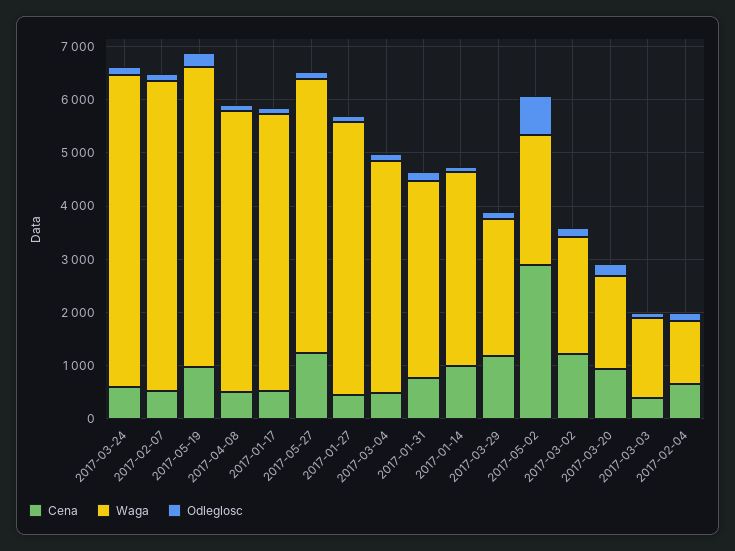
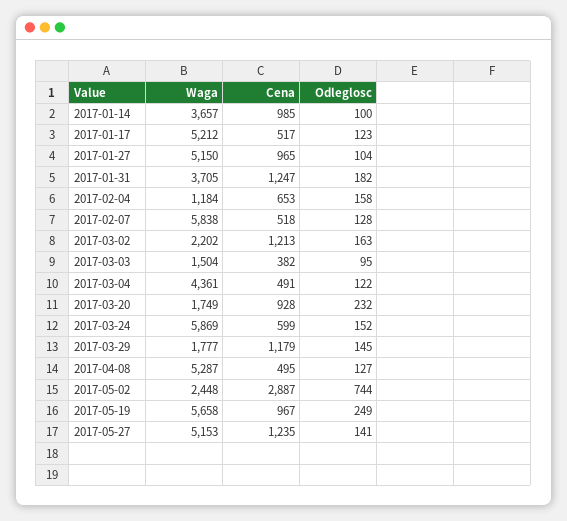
Cena, 2017-01-27: 400 -> 965
Cena, 2017-01-31: 800 -> 1247
Waga, 2017-03-29: 2600 -> 1777

